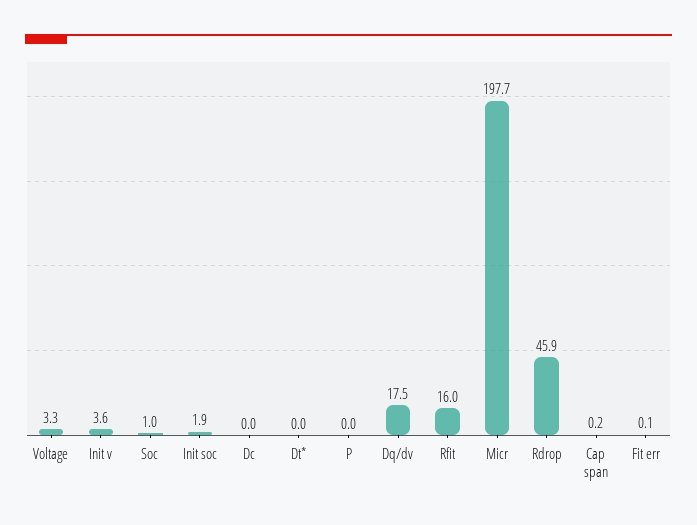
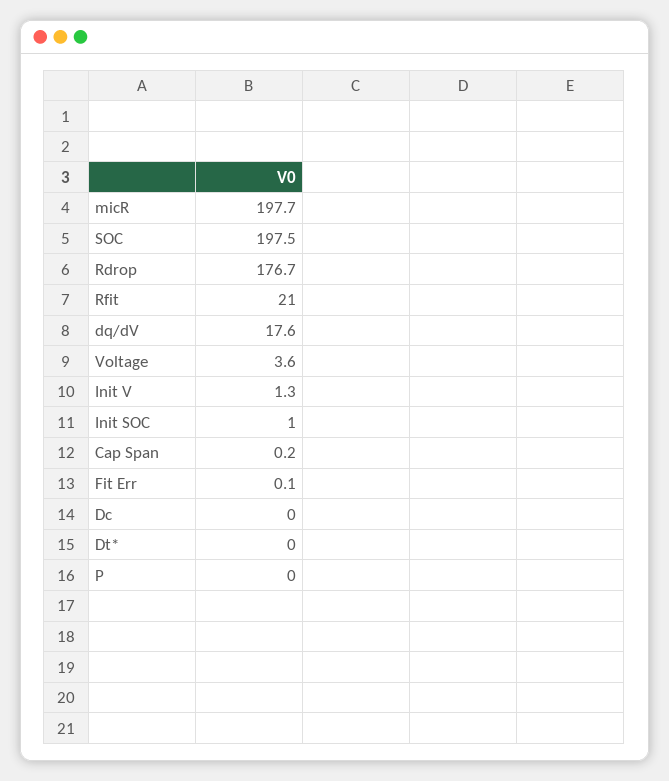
Voltage: 3.3 -> 3.6
Init v: 3.6 -> 1.3
Soc: 1 -> 197.5
Init soc: 1.9 -> 1
Dq/dv: 17.5 -> 17.6
Rfit: 16 -> 21
Rdrop: 45.9 -> 176.7

